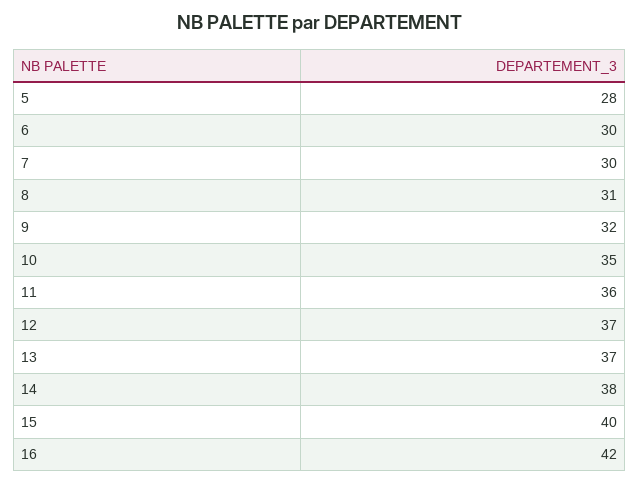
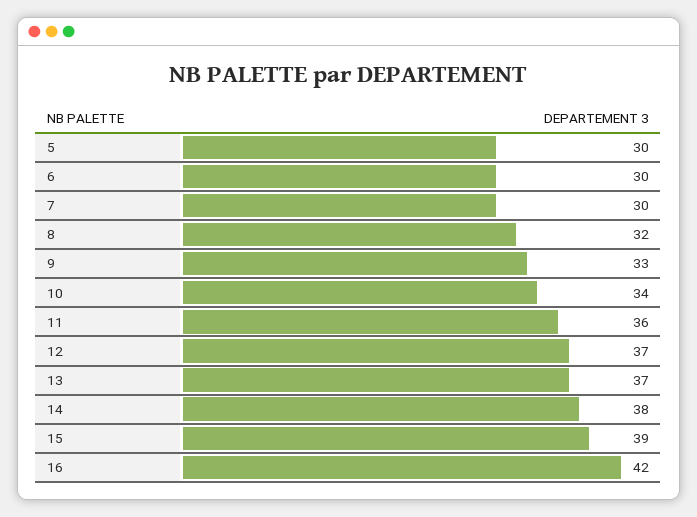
5: 28 -> 30
8: 31 -> 32
9: 32 -> 33
10: 35 -> 34
15: 40 -> 39

